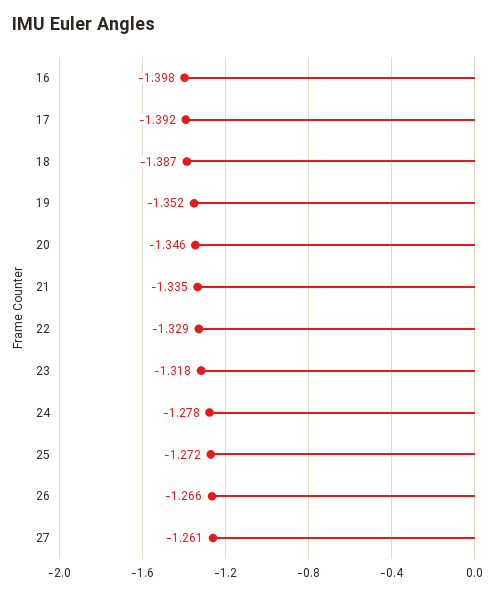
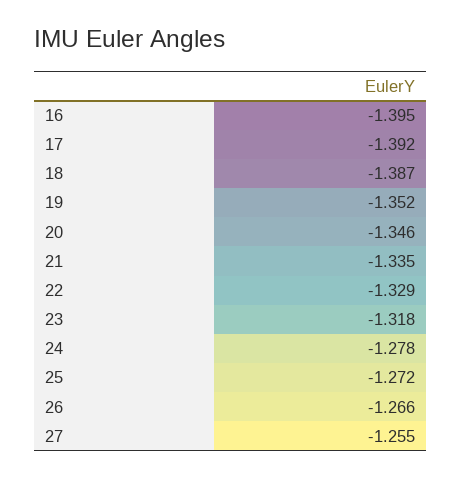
16: -1.398 -> -1.395
27: -1.261 -> -1.255

